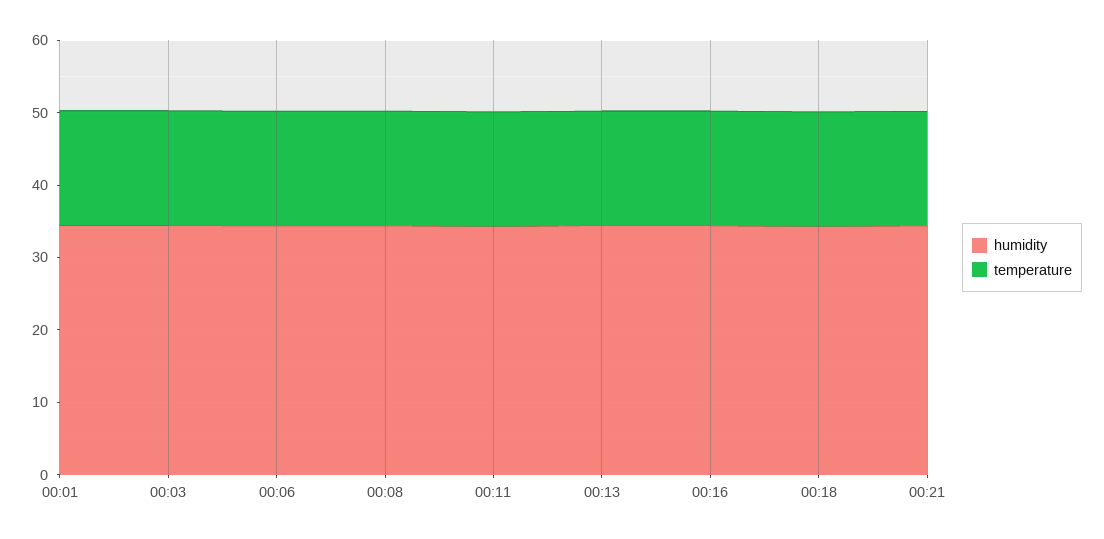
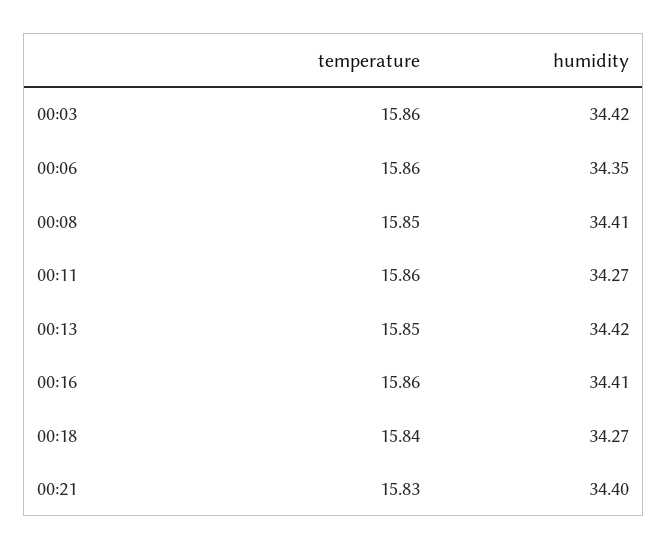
humidity, 00:01: 34 -> none
temperature, 00:01: 16 -> none

